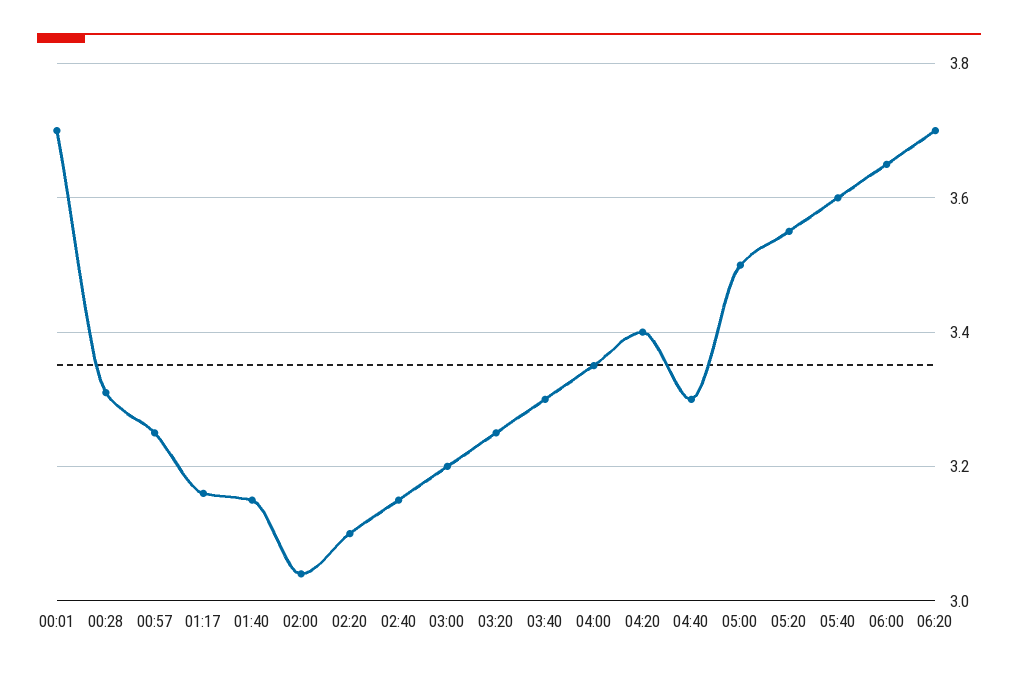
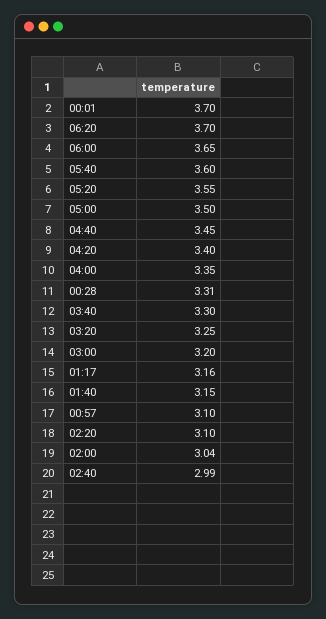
00:57: 3.25 -> 3.1
02:40: 3.15 -> 2.99
04:40: 3.3 -> 3.45

